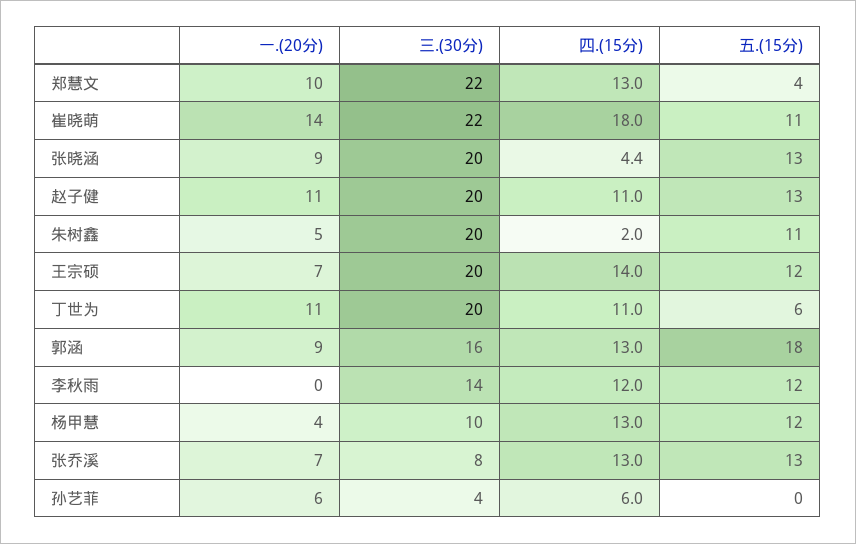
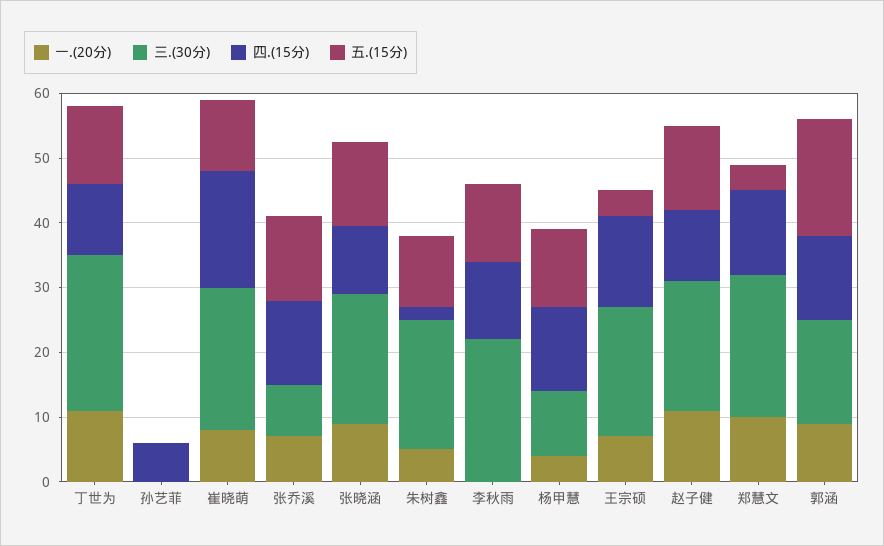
一.(20分), 崔晓萌: 14 -> 8
四.(15分), 张晓涵: 4.4 -> 10
五.(15分), 王宗硕: 12 -> 4
三.(30分), 丁世为: 20 -> 24
五.(15分), 丁世为: 6 -> 12
三.(30分), 李秋雨: 14 -> 22
一.(20分), 孙艺菲: 6 -> 0
三.(30分), 孙艺菲: 4 -> 0

